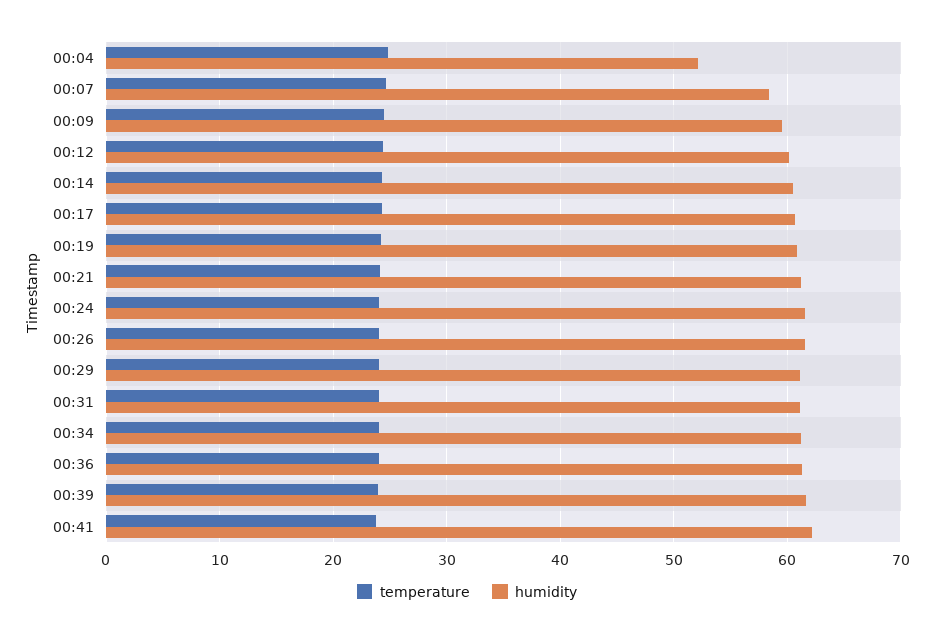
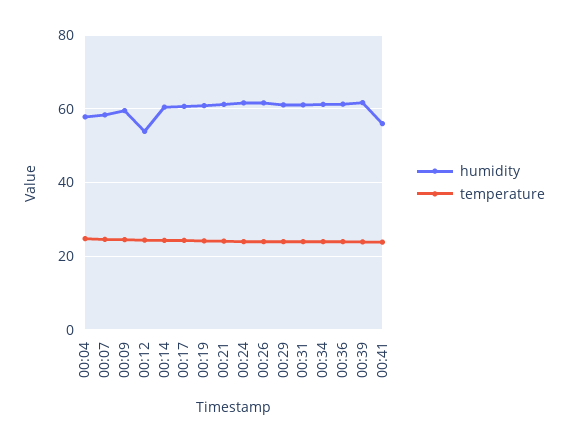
humidity, 00:04: 52 -> 58
humidity, 00:12: 60 -> 54
humidity, 00:41: 62 -> 56

